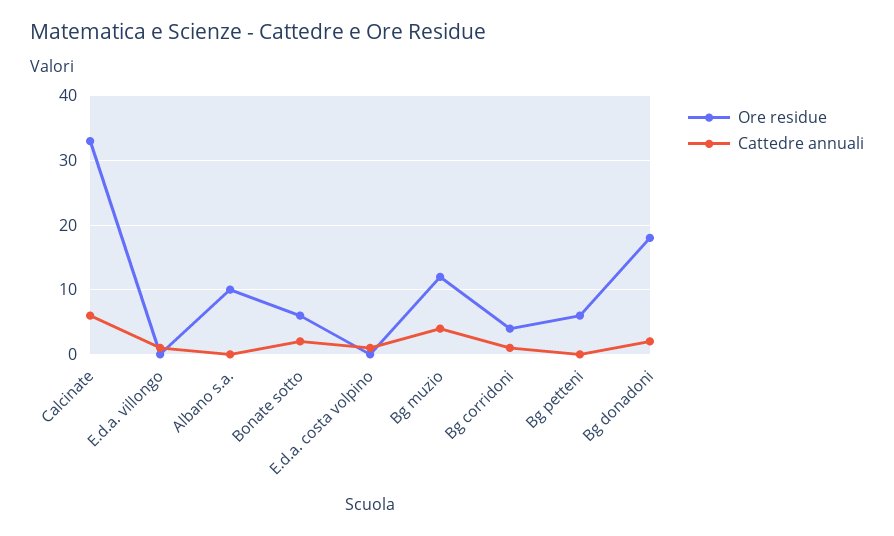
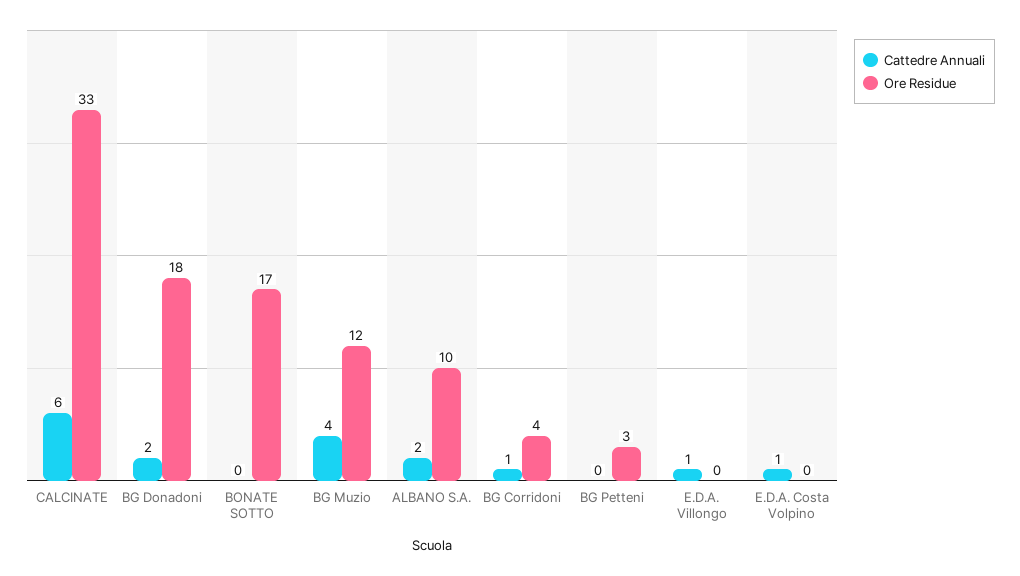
Cattedre annuali, Albano s.a.: 0 -> 2
Ore residue, Bonate sotto: 6 -> 17
Cattedre annuali, Bonate sotto: 2 -> 0
Ore residue, Bg petteni: 6 -> 3

